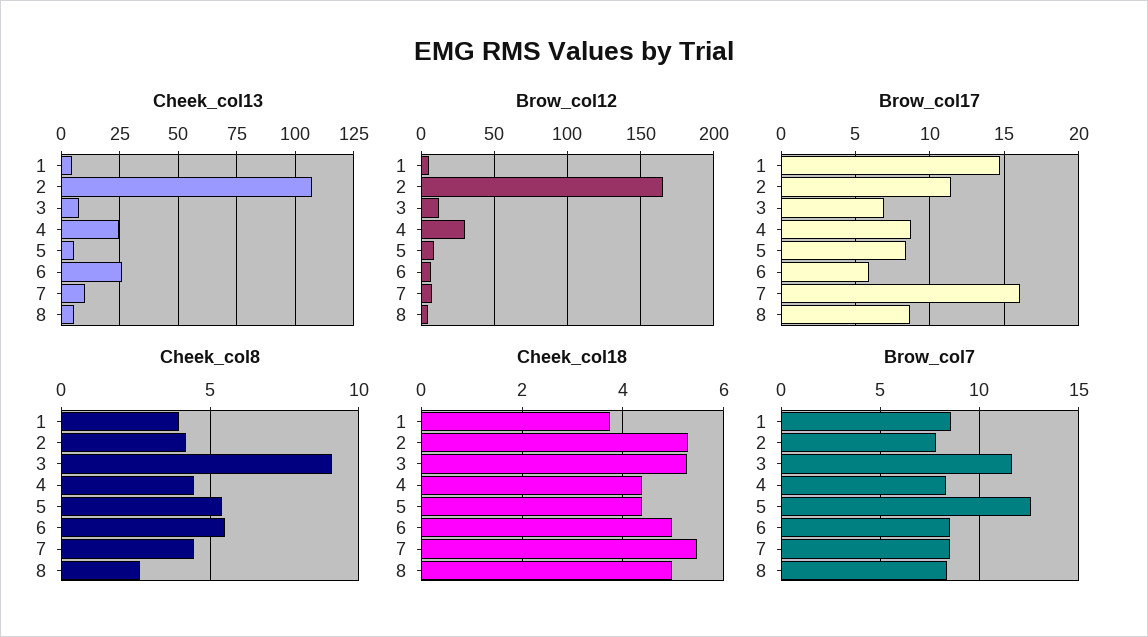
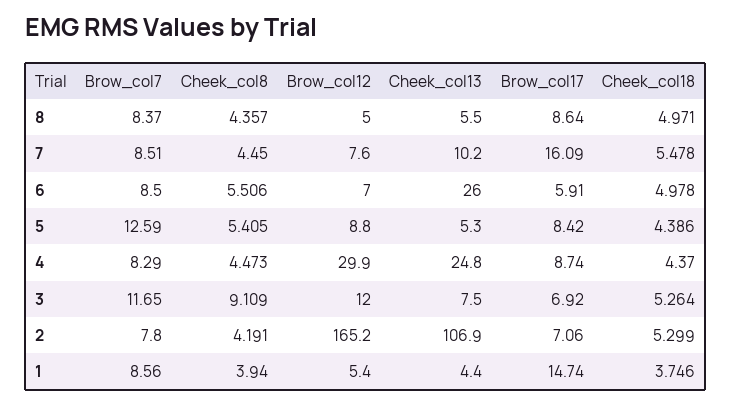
Brow_col17, 2: 11.5 -> 7.06
Cheek_col8, 8: 2.5 -> 4.357

